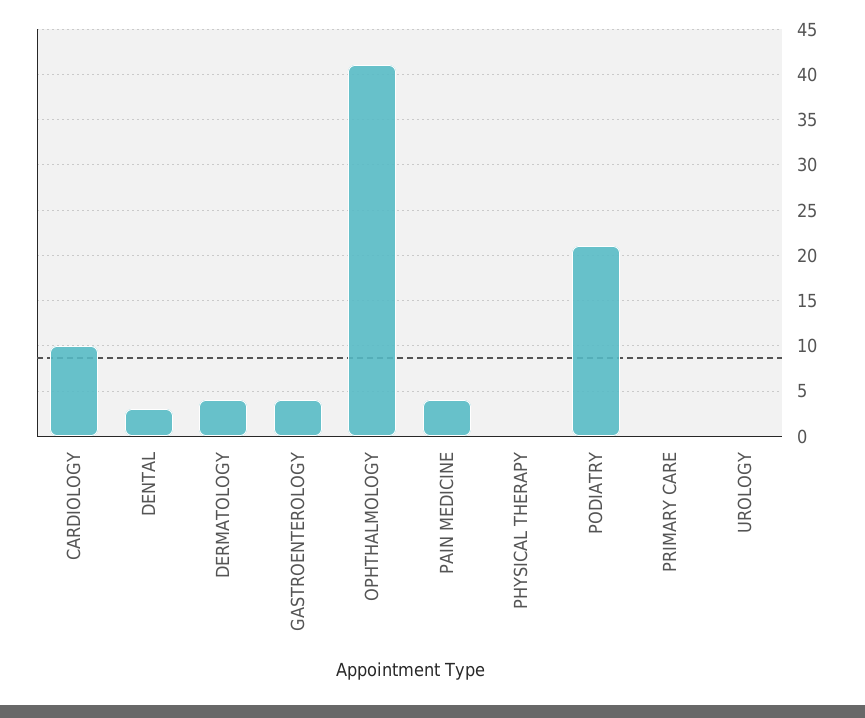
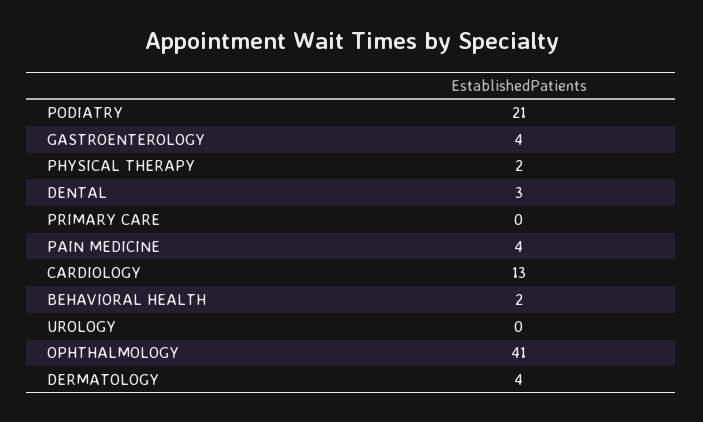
CARDIOLOGY: 10 -> 13
PHYSICAL THERAPY: 0 -> 2
BEHAVIORAL HEALTH: none -> 2

